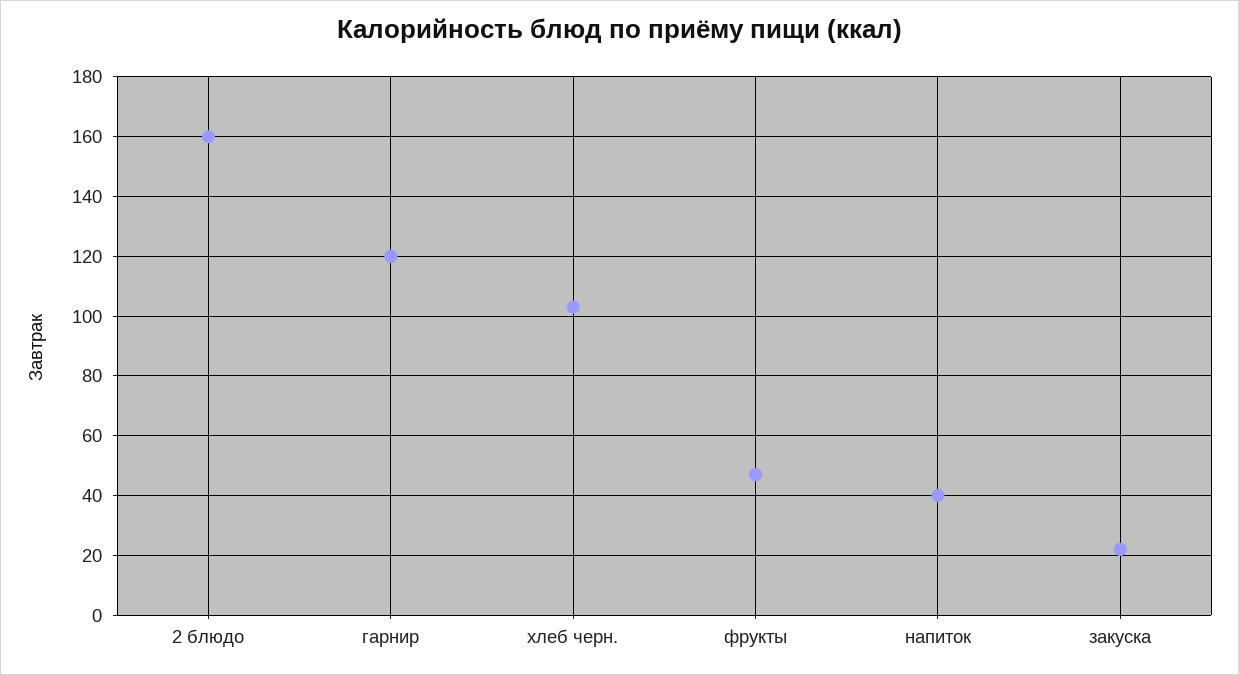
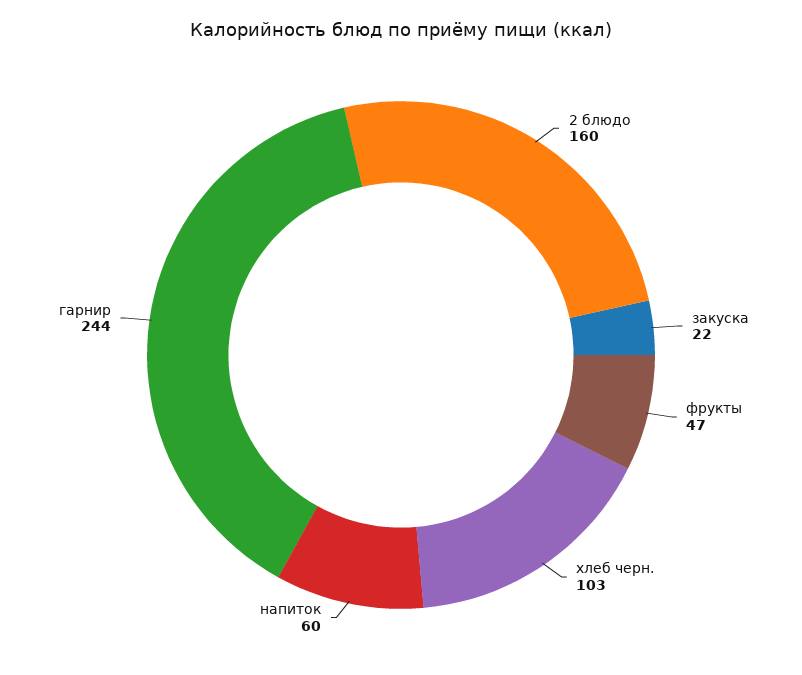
гарнир: 120 -> 244
напиток: 40 -> 60

